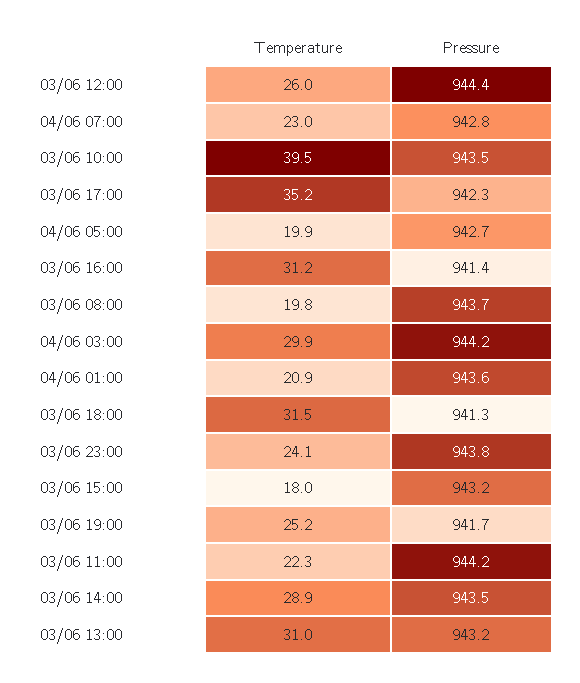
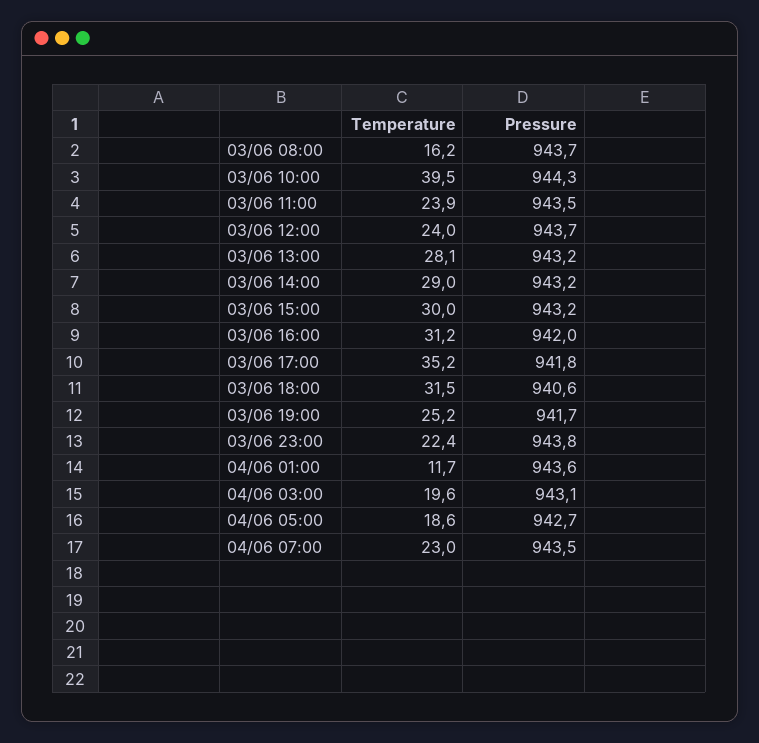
Temperature, 03/06 12:00: 26 -> 24
Pressure, 03/06 12:00: 944.4 -> 943.7
Pressure, 04/06 07:00: 942.8 -> 943.5
Pressure, 03/06 10:00: 943.5 -> 944.3
Pressure, 03/06 17:00: 942.3 -> 941.8
Temperature, 04/06 05:00: 19.9 -> 18.6
Pressure, 03/06 16:00: 941.4 -> 942
Temperature, 03/06 08:00: 19.8 -> 16.2
Temperature, 04/06 03:00: 29.9 -> 19.6
Pressure, 04/06 03:00: 944.2 -> 943.1
Temperature, 04/06 01:00: 20.9 -> 11.7
Pressure, 03/06 18:00: 941.3 -> 940.6
Temperature, 03/06 23:00: 24.1 -> 22.4
Temperature, 03/06 15:00: 18 -> 30
Temperature, 03/06 11:00: 22.3 -> 23.9
Pressure, 03/06 11:00: 944.2 -> 943.5
Temperature, 03/06 14:00: 28.9 -> 29
Pressure, 03/06 14:00: 943.5 -> 943.2
Temperature, 03/06 13:00: 31 -> 28.1

